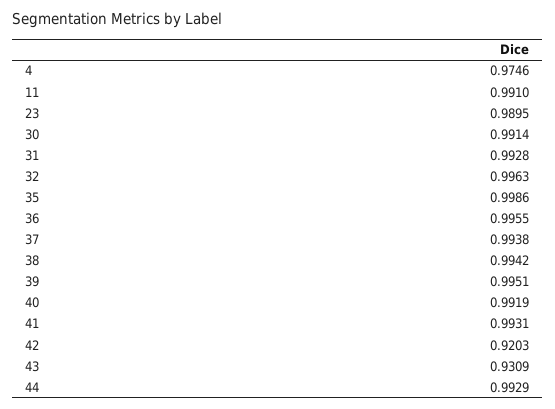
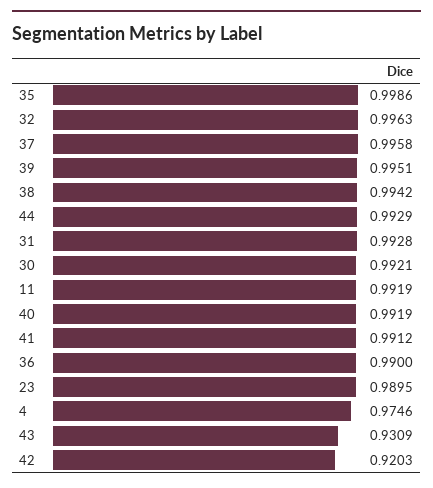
11: 0.991 -> 0.9919
30: 0.9914 -> 0.9921
36: 0.9955 -> 0.99
37: 0.9938 -> 0.9958
41: 0.9931 -> 0.9912

